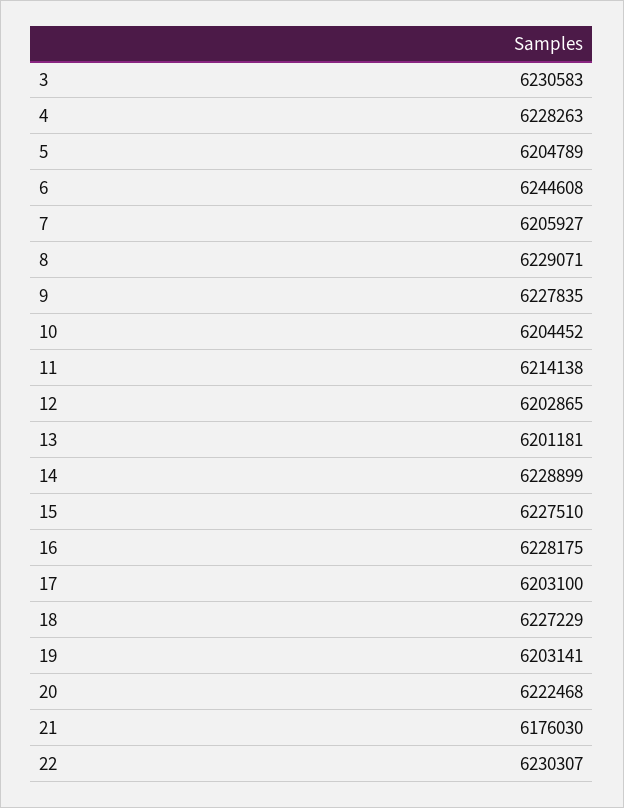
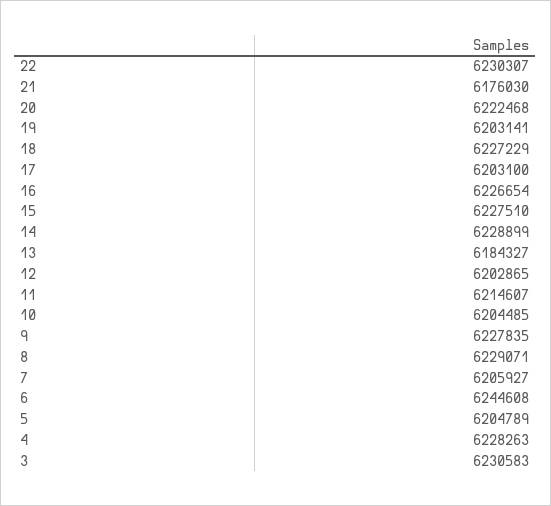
10: 6204452 -> 6204485
11: 6214138 -> 6214607
13: 6201181 -> 6184327
16: 6228175 -> 6226654

